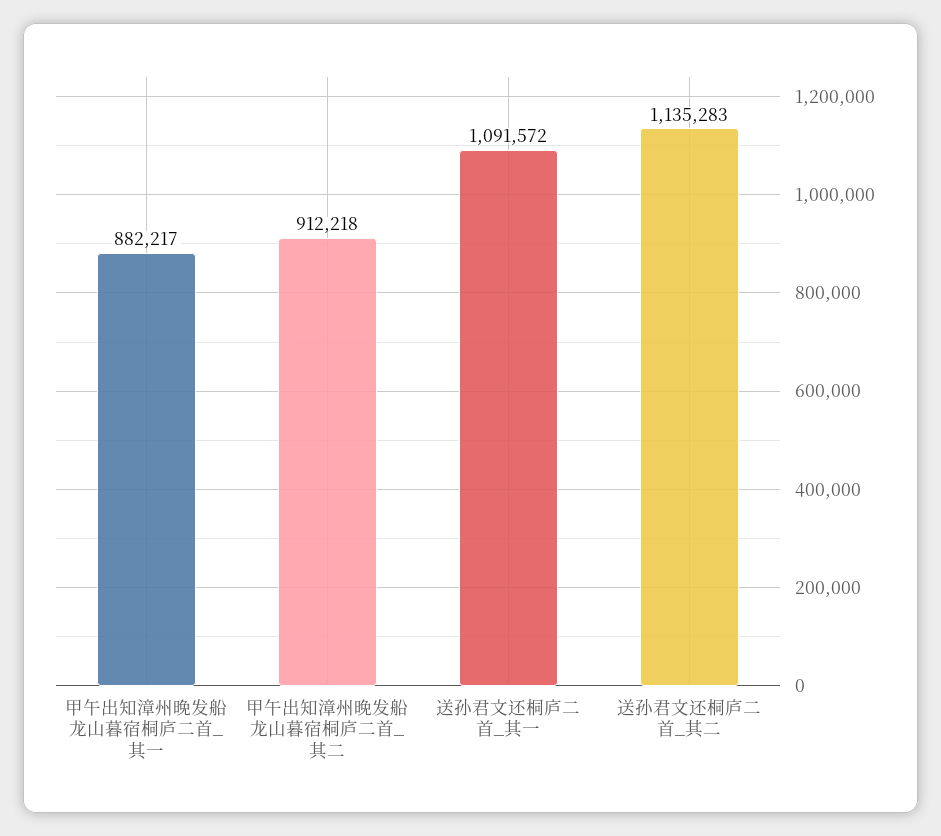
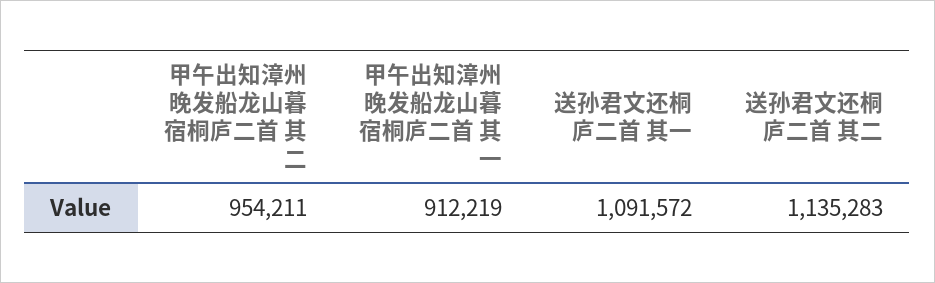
甲午出知漳州晚发船龙山暮宿桐庐二首_其一: 882217 -> 912219
甲午出知漳州晚发船龙山暮宿桐庐二首_其二: 912218 -> 954211

